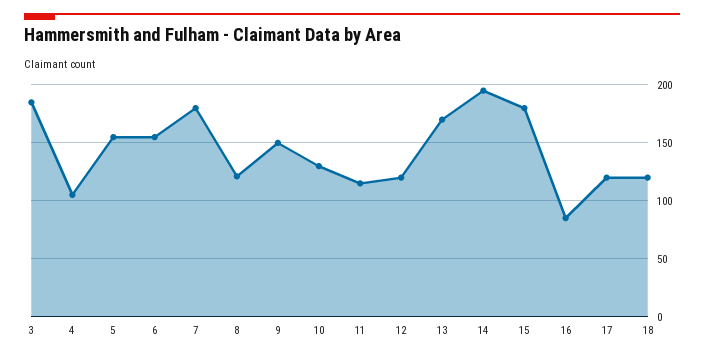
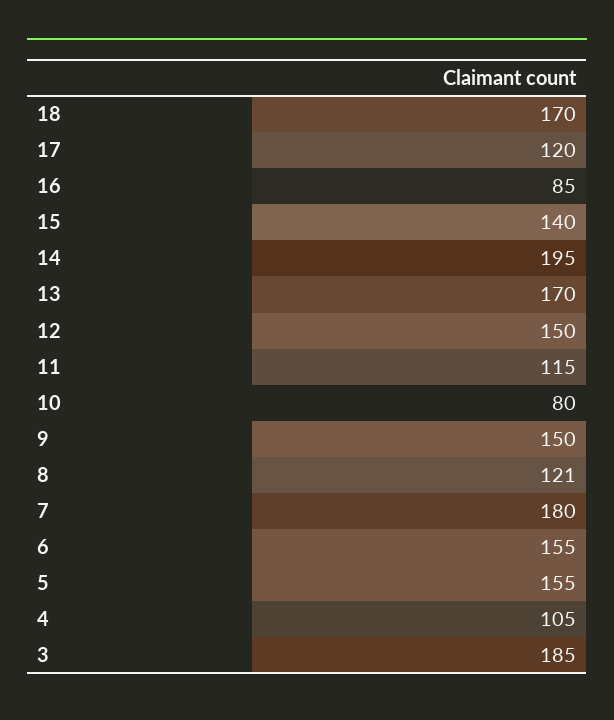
10: 130 -> 80
12: 120 -> 150
15: 180 -> 140
18: 120 -> 170

